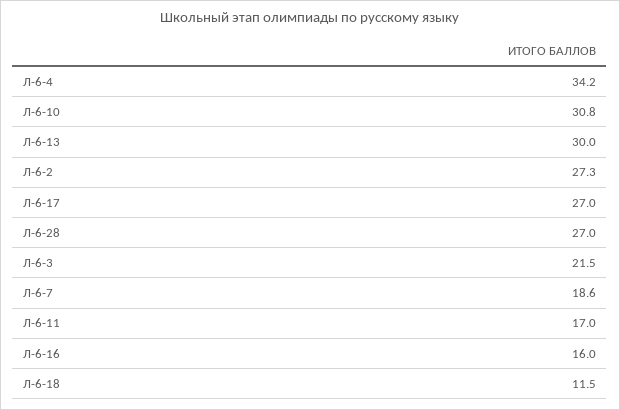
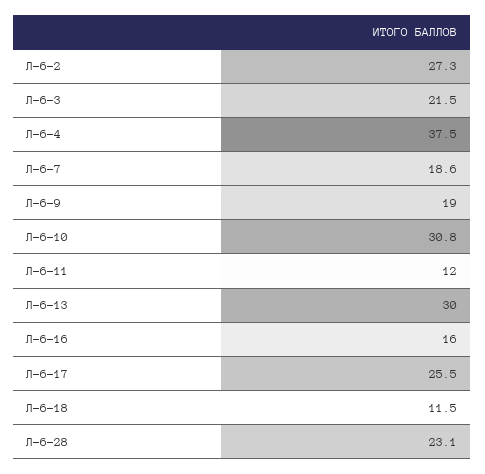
Л-6-4: 34.2 -> 37.5
Л-6-17: 27 -> 25.5
Л-6-28: 27 -> 23.1
Л-6-11: 17 -> 12
Л-6-9: none -> 19

